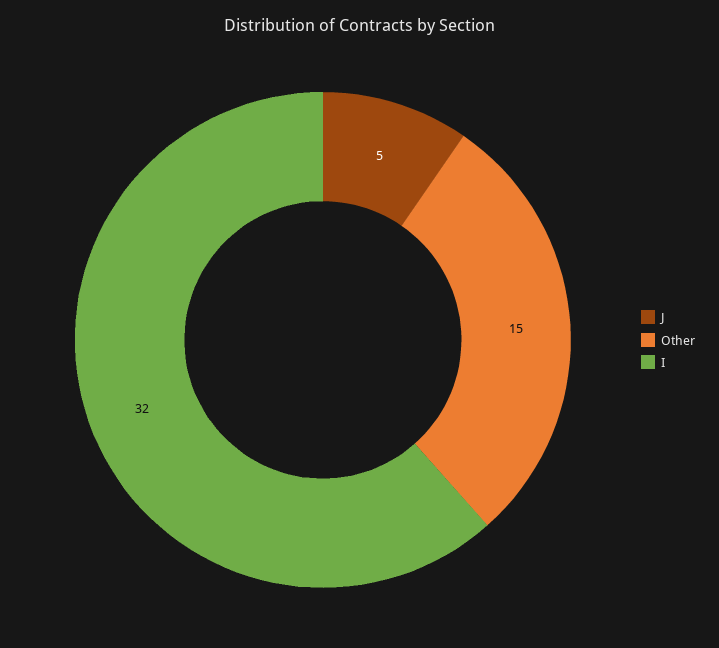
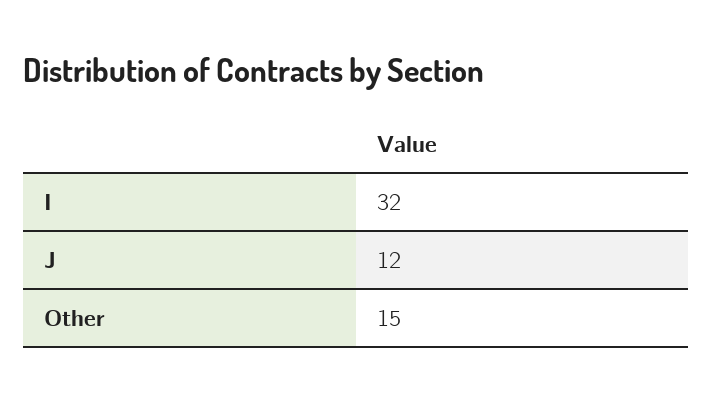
J: 5 -> 12

